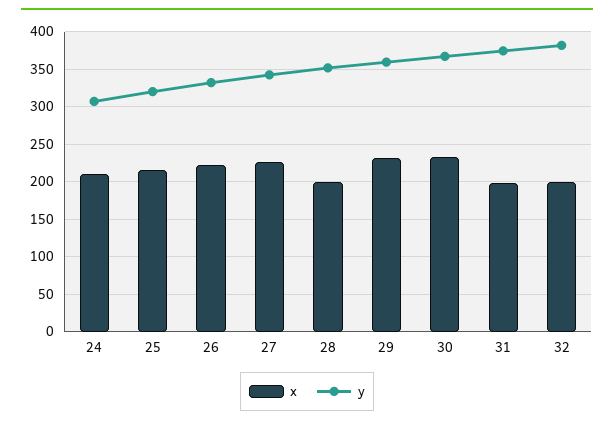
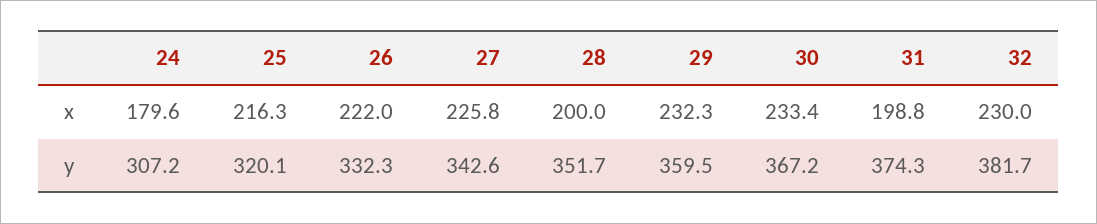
x, 24: 210 -> 179.6
x, 32: 200 -> 230

